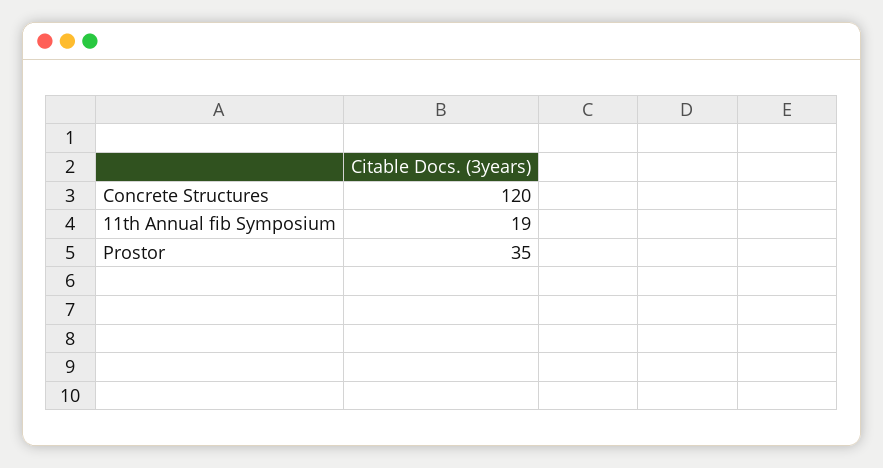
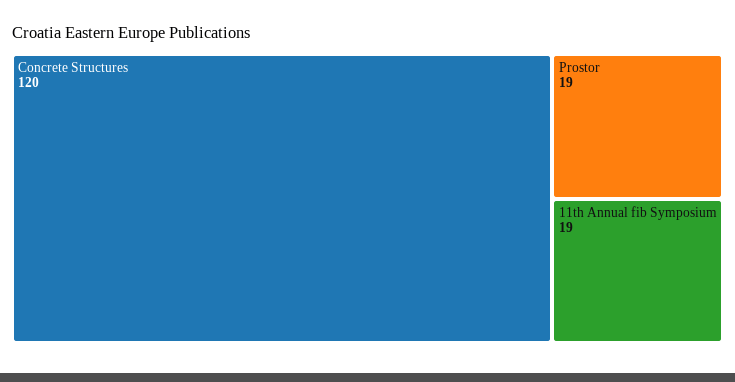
Prostor: 35 -> 19

